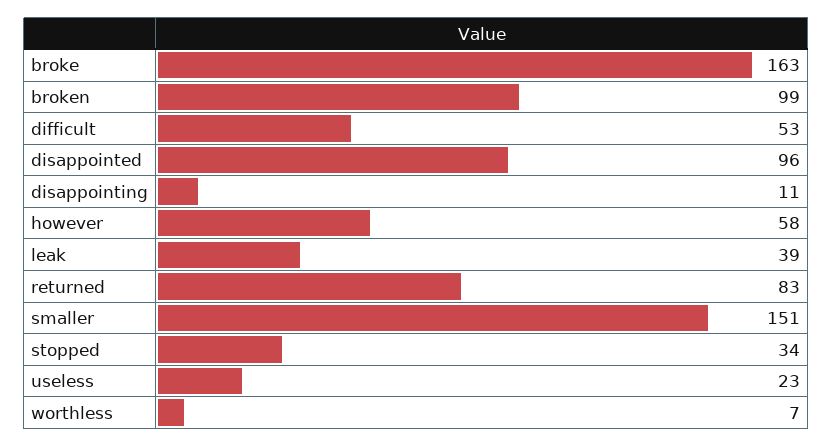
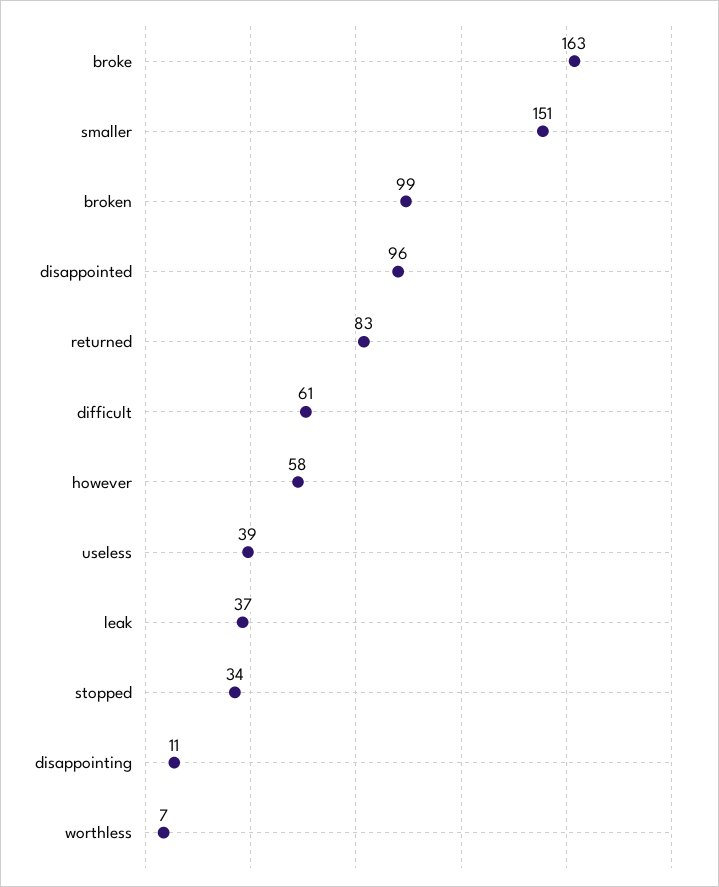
difficult: 53 -> 61
leak: 39 -> 37
useless: 23 -> 39

